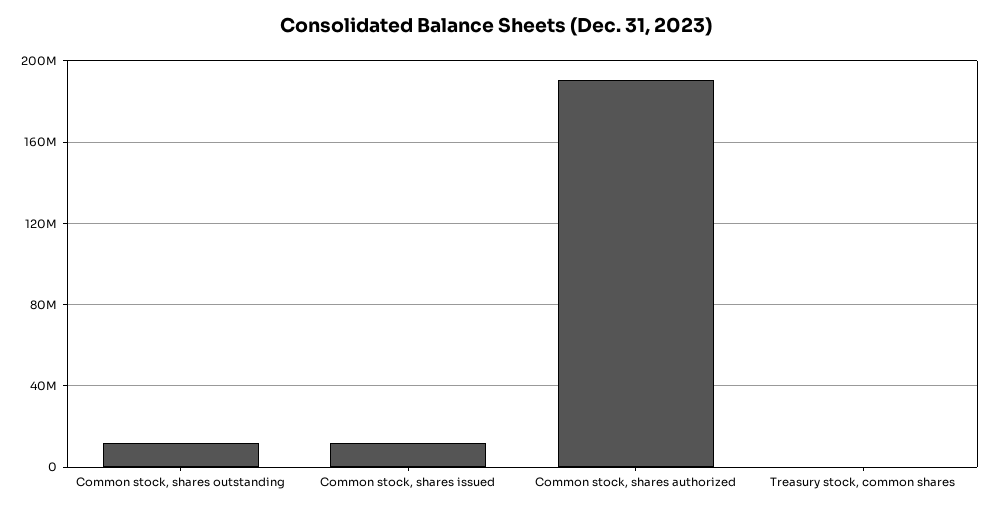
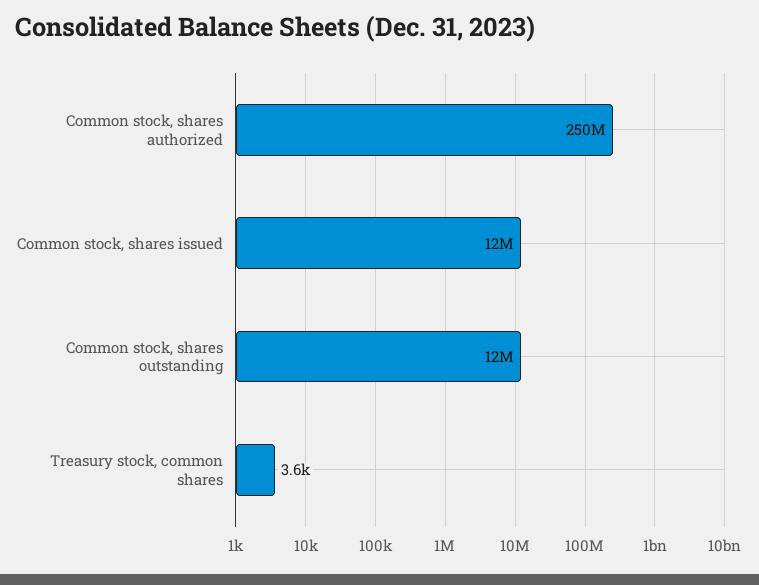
Common stock, shares authorized: 190000000 -> 250000000

